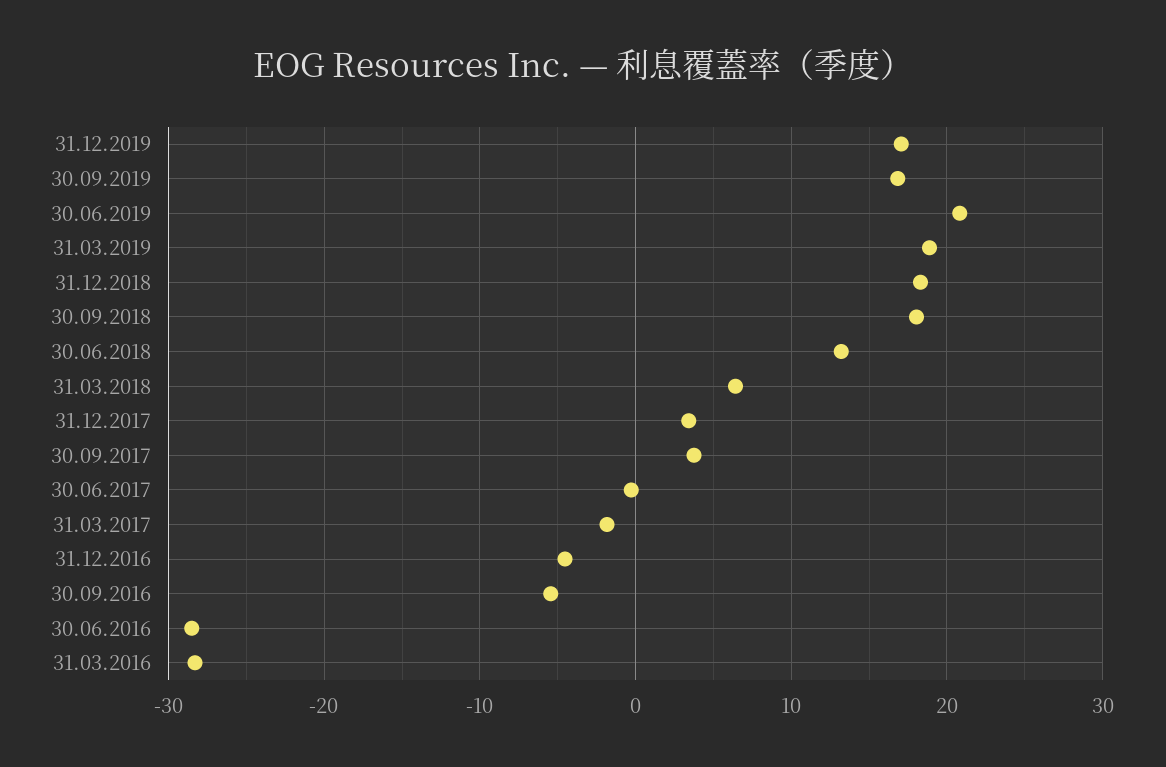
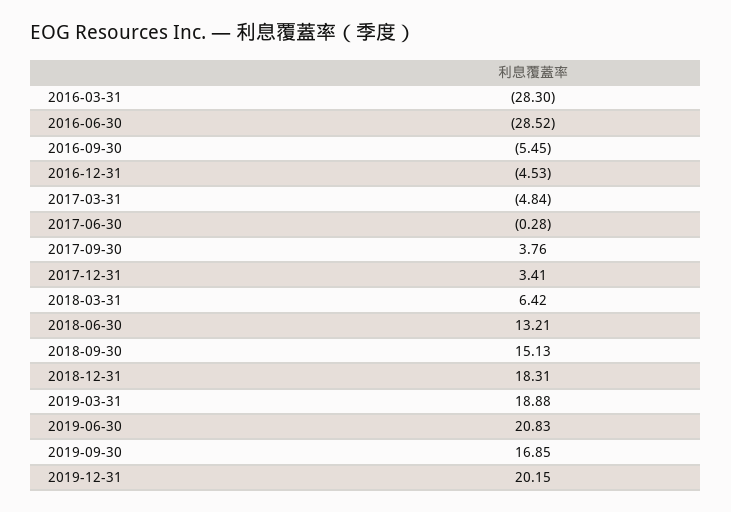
31.12.2019: 17 -> 20.15
30.09.2018: 18 -> 15.13
31.03.2017: -2 -> -4.84

